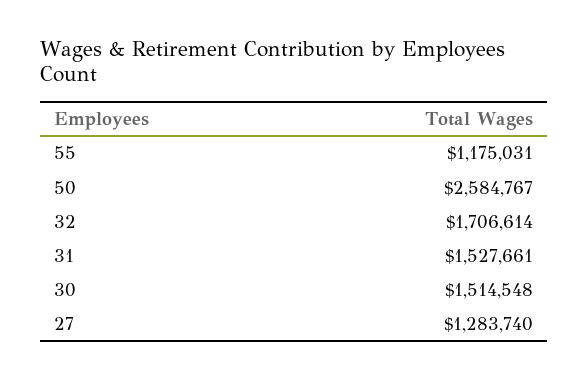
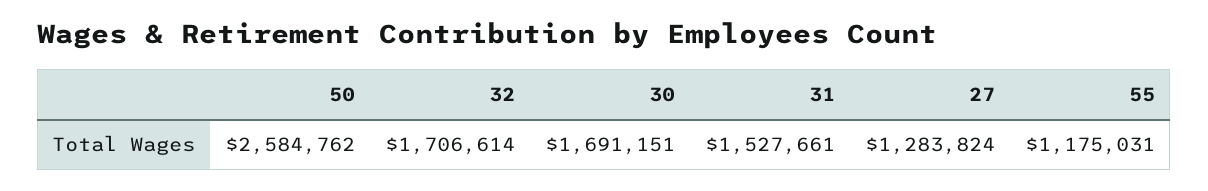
50: 2584767 -> 2584762
30: 1514548 -> 1691151
27: 1283740 -> 1283824

